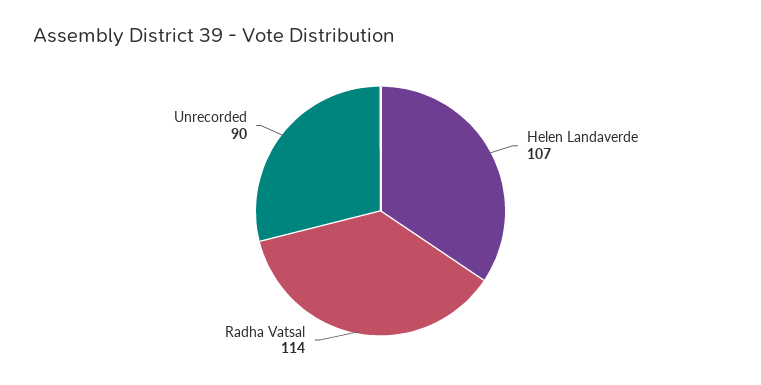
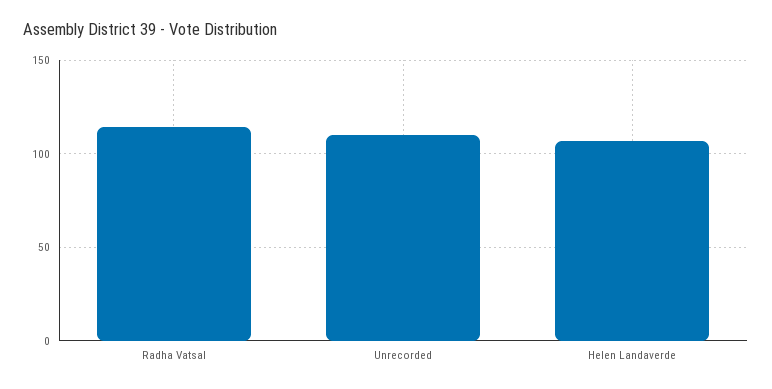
Unrecorded: 90 -> 110

